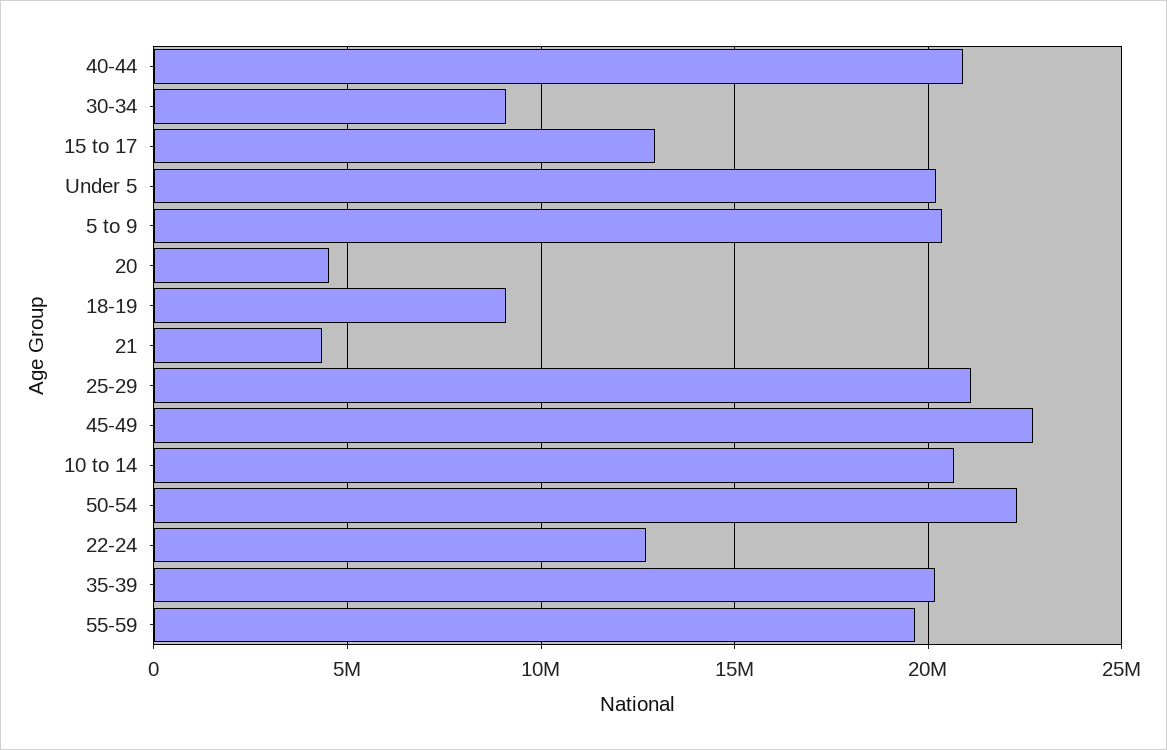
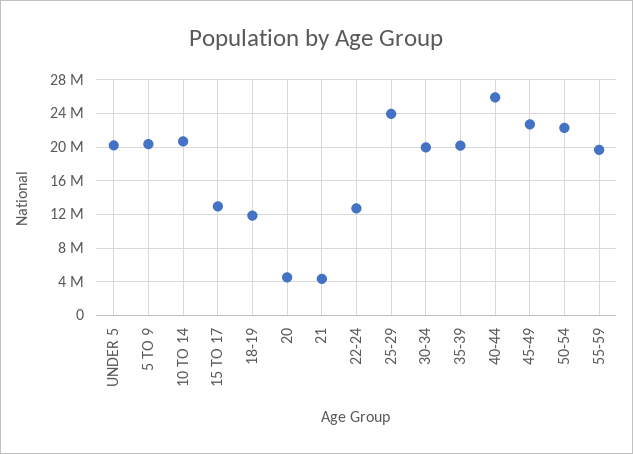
40-44: 21000000 -> 26000000
30-34: 9000000 -> 20000000
18-19: 9000000 -> 12000000
25-29: 21000000 -> 24000000

